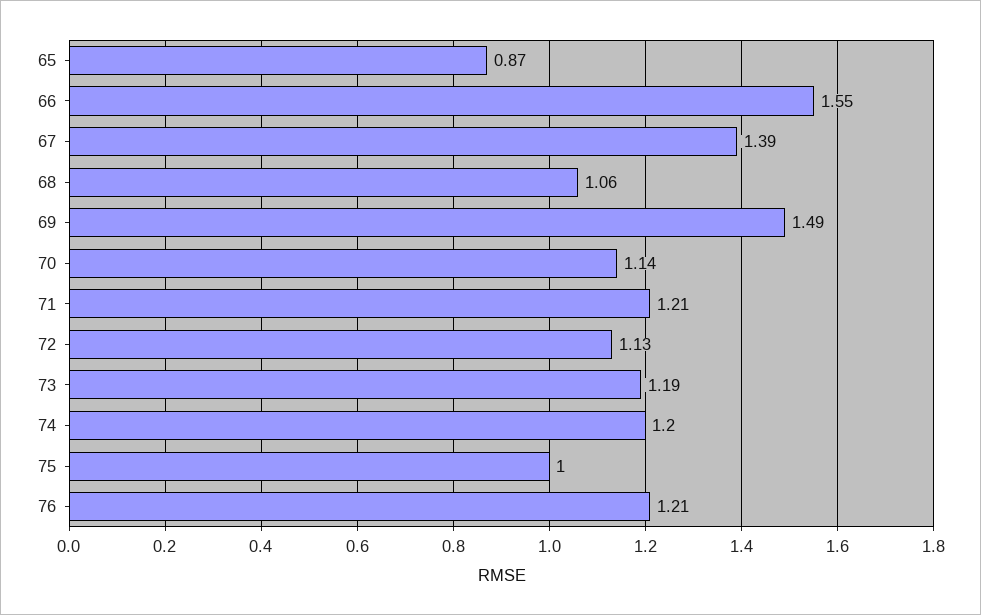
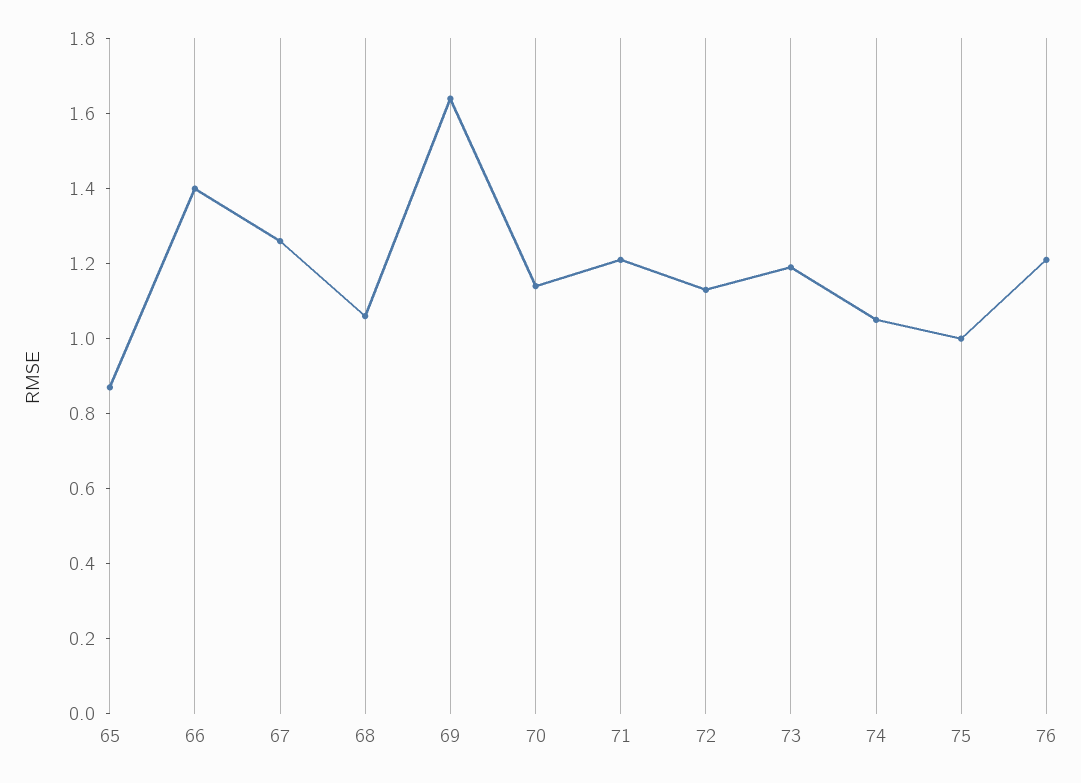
66: 1.55 -> 1.4
67: 1.39 -> 1.25
69: 1.49 -> 1.65
74: 1.2 -> 1.05

